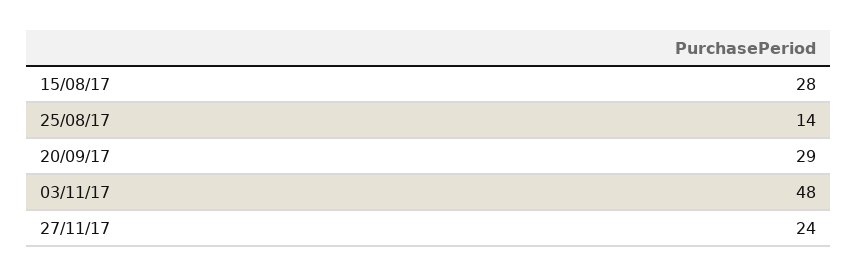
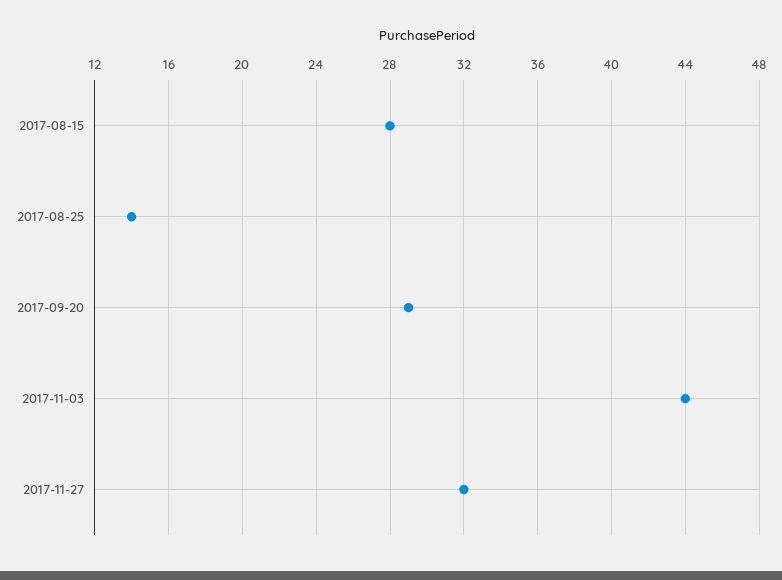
03/11/17: 48 -> 44
27/11/17: 24 -> 32

